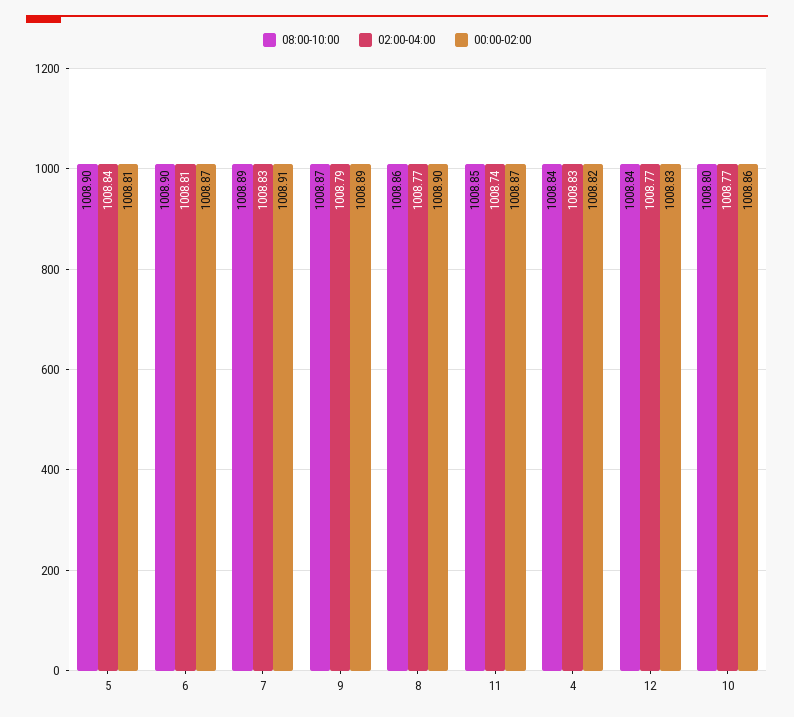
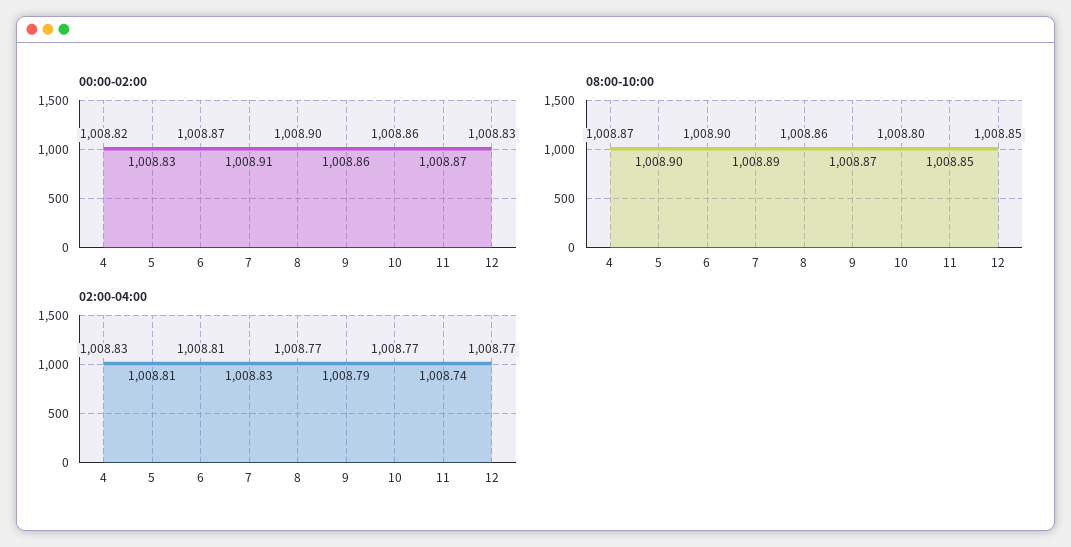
02:00-04:00, 5: 1008.84 -> 1008.81
00:00-02:00, 5: 1008.81 -> 1008.83
00:00-02:00, 9: 1008.89 -> 1008.86
08:00-10:00, 4: 1008.84 -> 1008.87
08:00-10:00, 12: 1008.84 -> 1008.85

